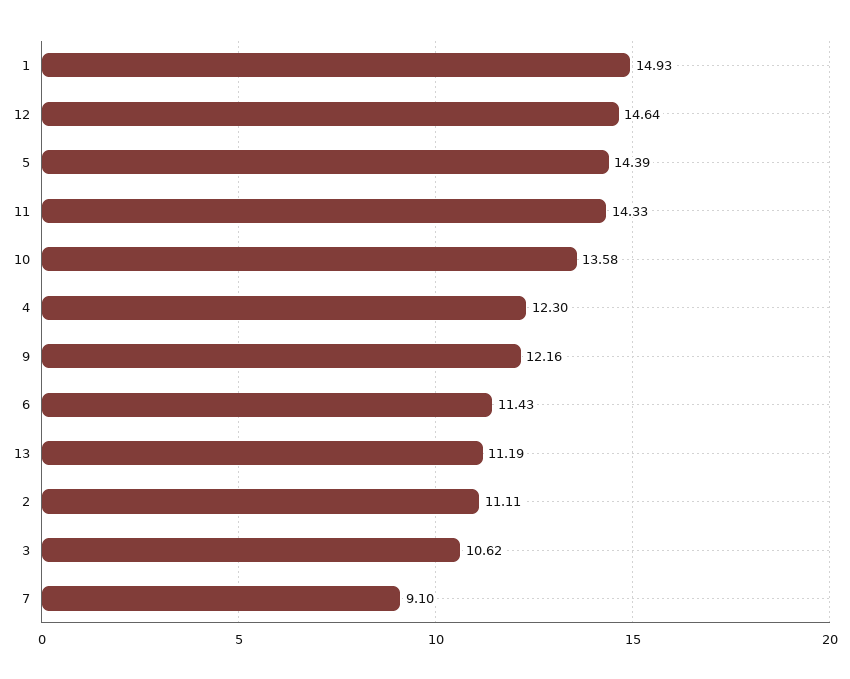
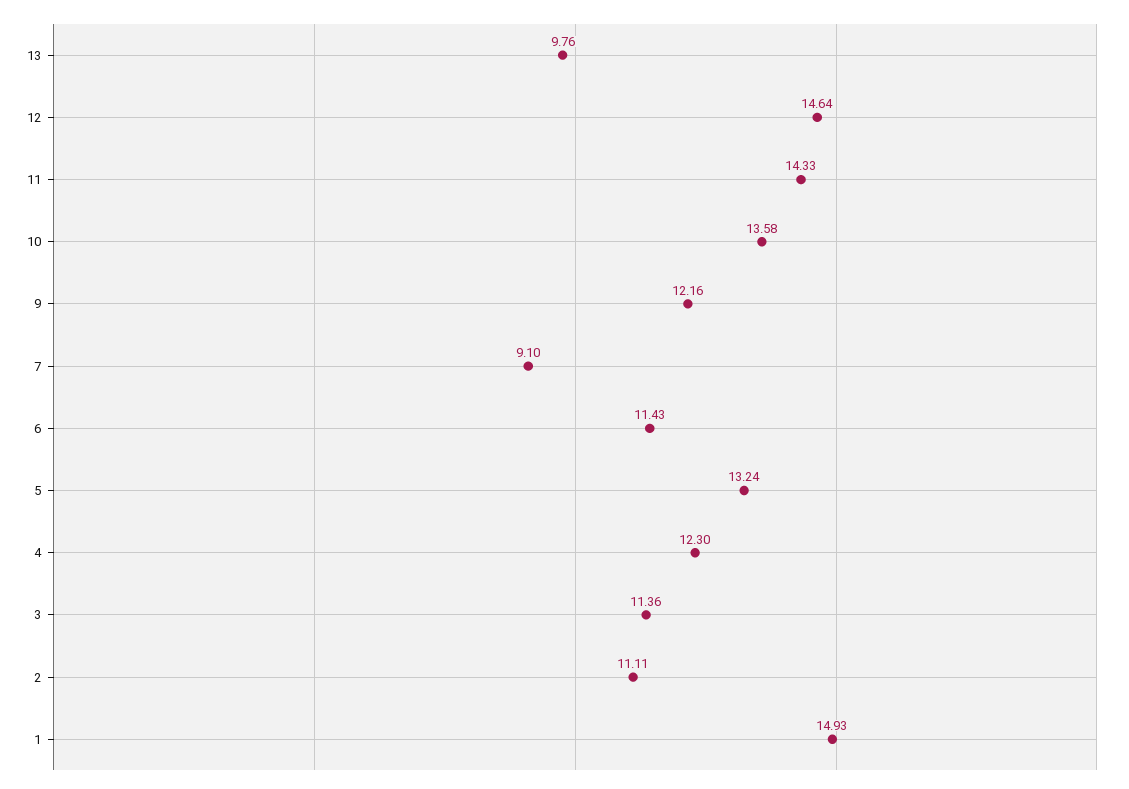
5: 14.39 -> 13.24
13: 11.19 -> 9.76
3: 10.62 -> 11.36

